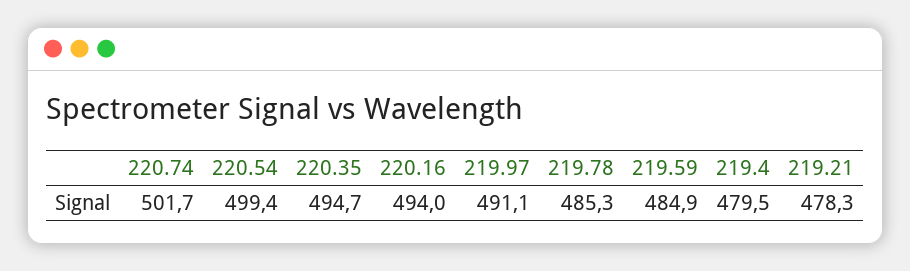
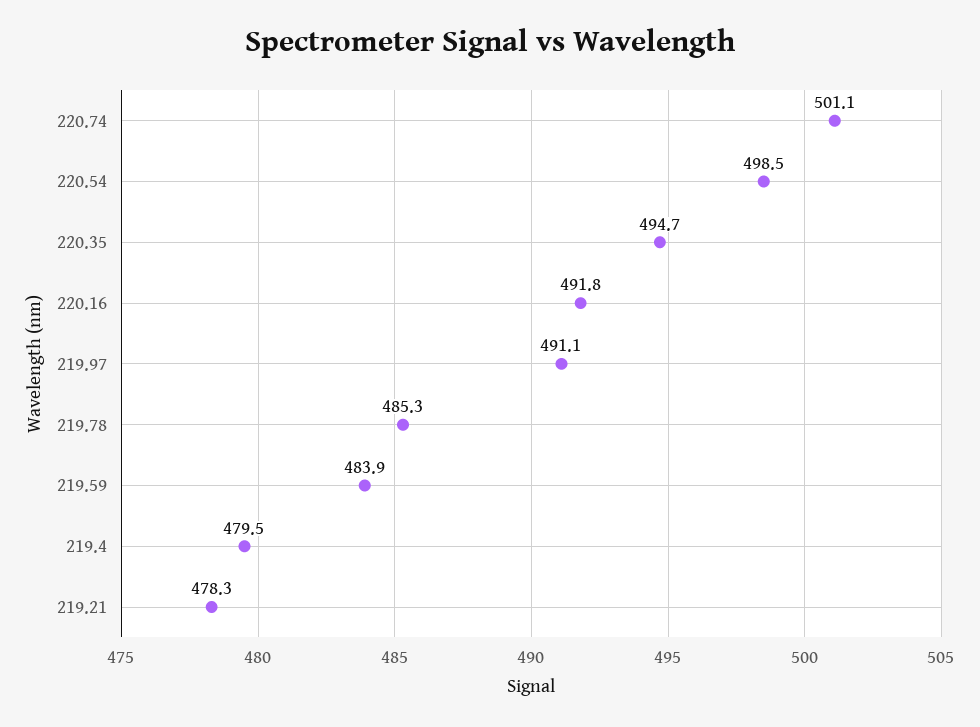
220.74: 501.7 -> 501.1
220.54: 499.4 -> 498.5
220.16: 494 -> 491.8
219.59: 484.9 -> 483.9

